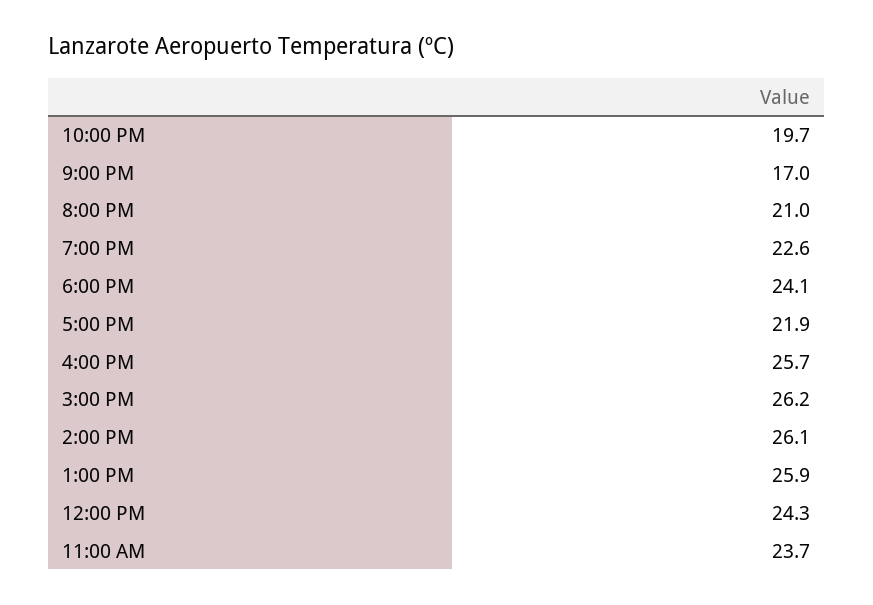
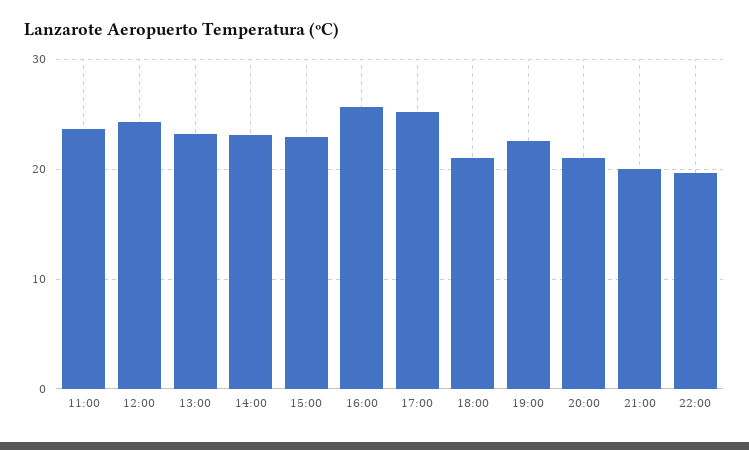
9:00 PM: 17 -> 20
6:00 PM: 24.1 -> 21
5:00 PM: 21.9 -> 25
3:00 PM: 26.2 -> 23
2:00 PM: 26.1 -> 23
1:00 PM: 25.9 -> 23

